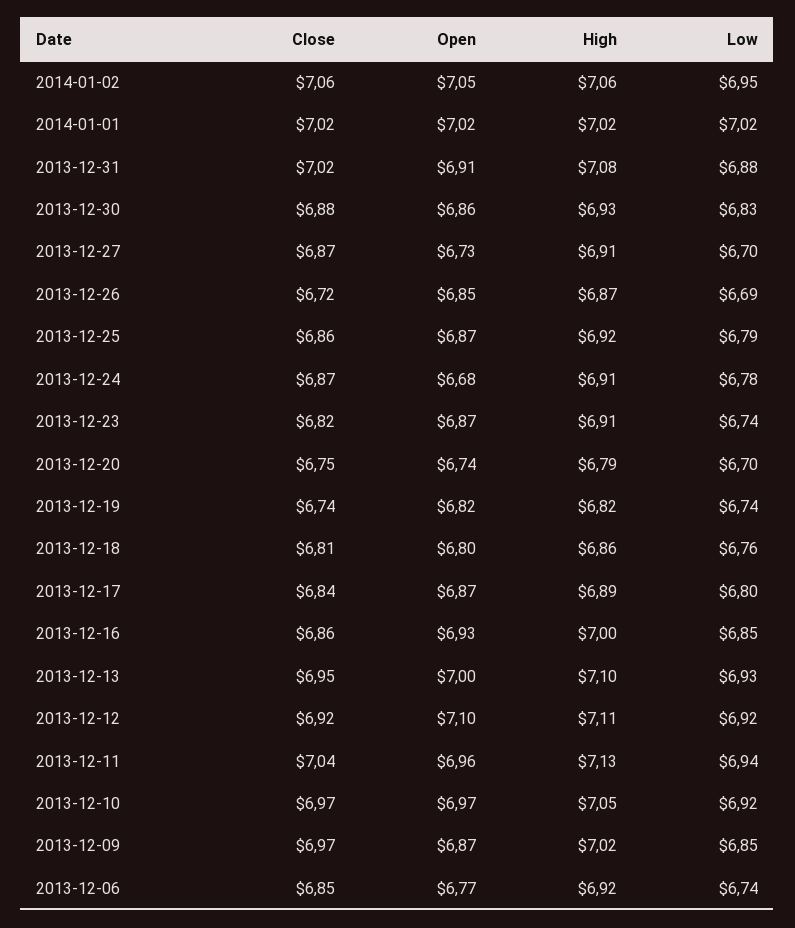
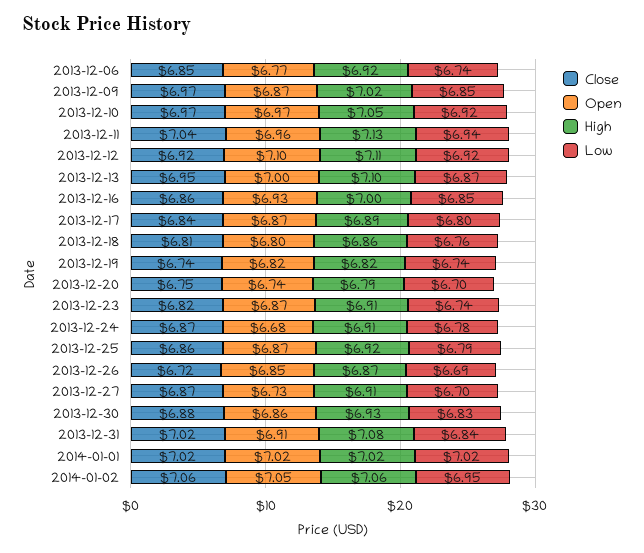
Low, 2013-12-31: 6.88 -> 6.84
Low, 2013-12-13: 6.93 -> 6.87

